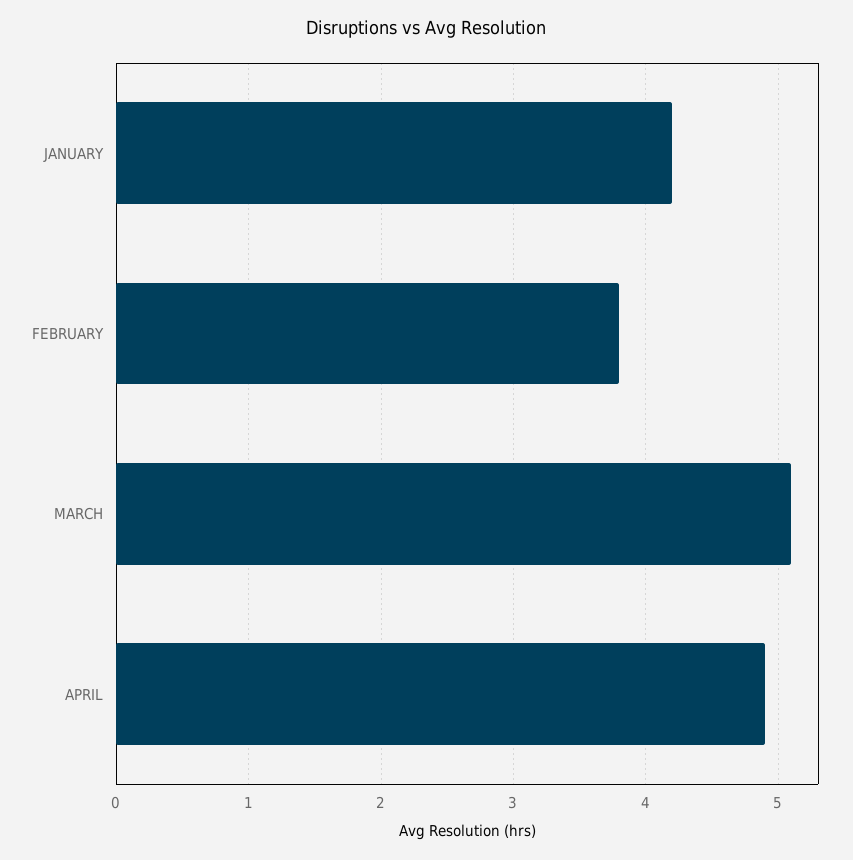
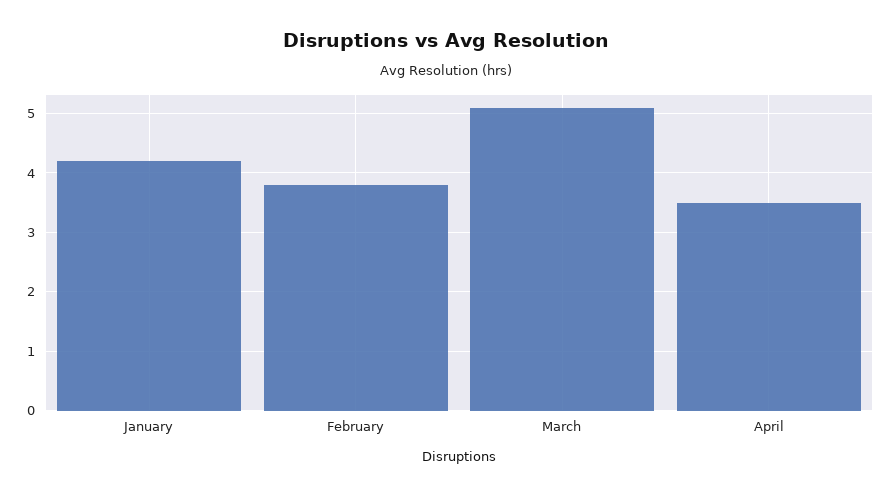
APRIL: 4.9 -> 3.5

